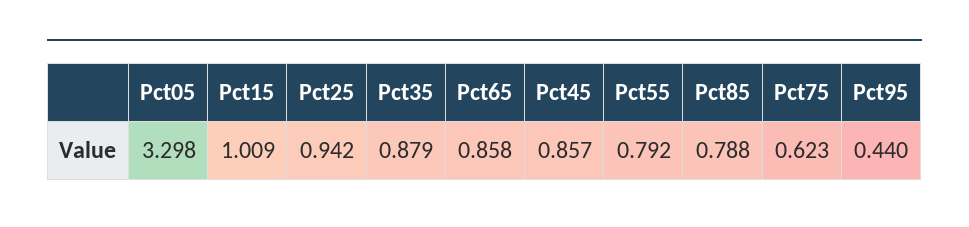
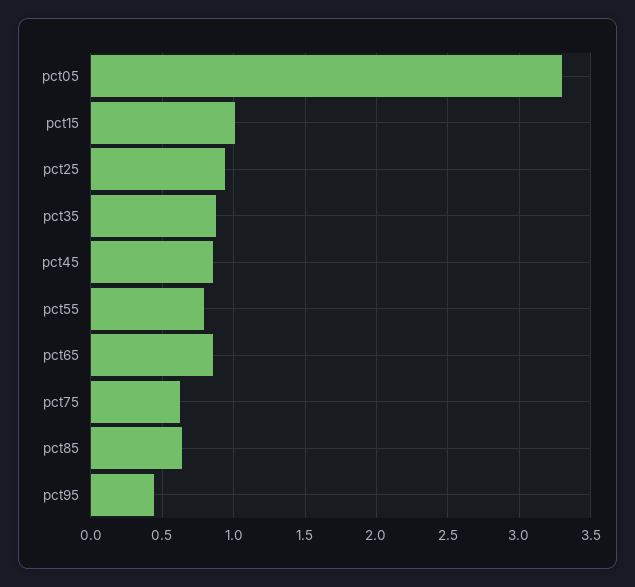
Pct85: 0.788 -> 0.65

